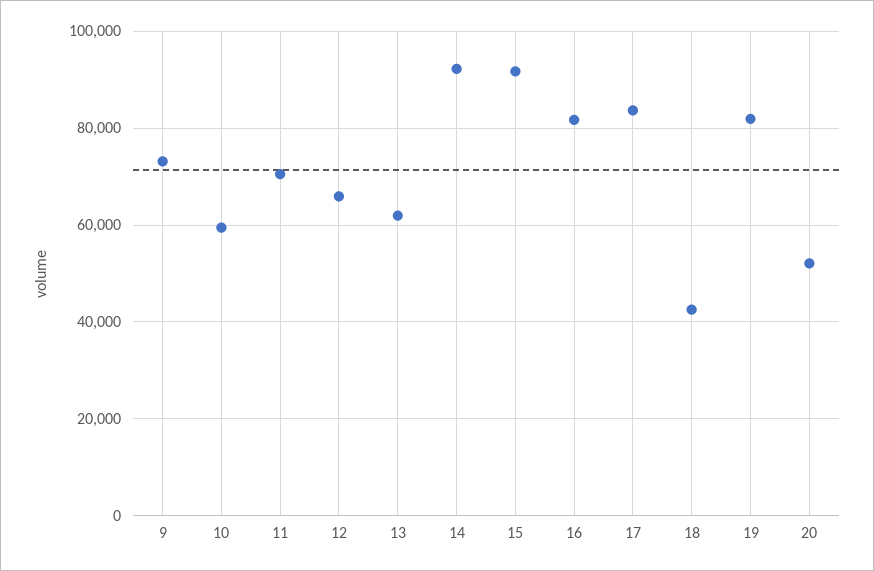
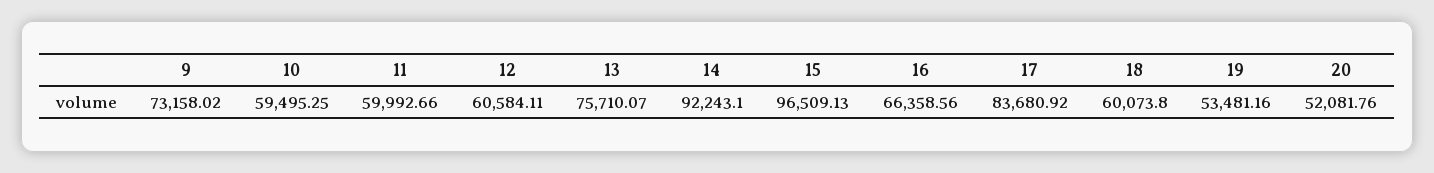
11: 70000 -> 59992.66
12: 66000 -> 60584.11
13: 62000 -> 75710.07
15: 92000 -> 96509.13
16: 82000 -> 66358.56
18: 42000 -> 60073.8
19: 82000 -> 53481.16

